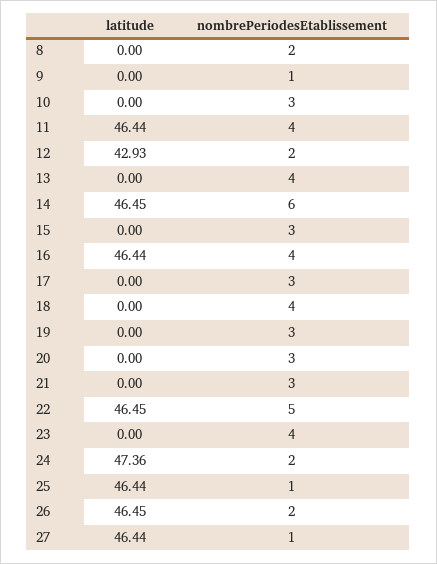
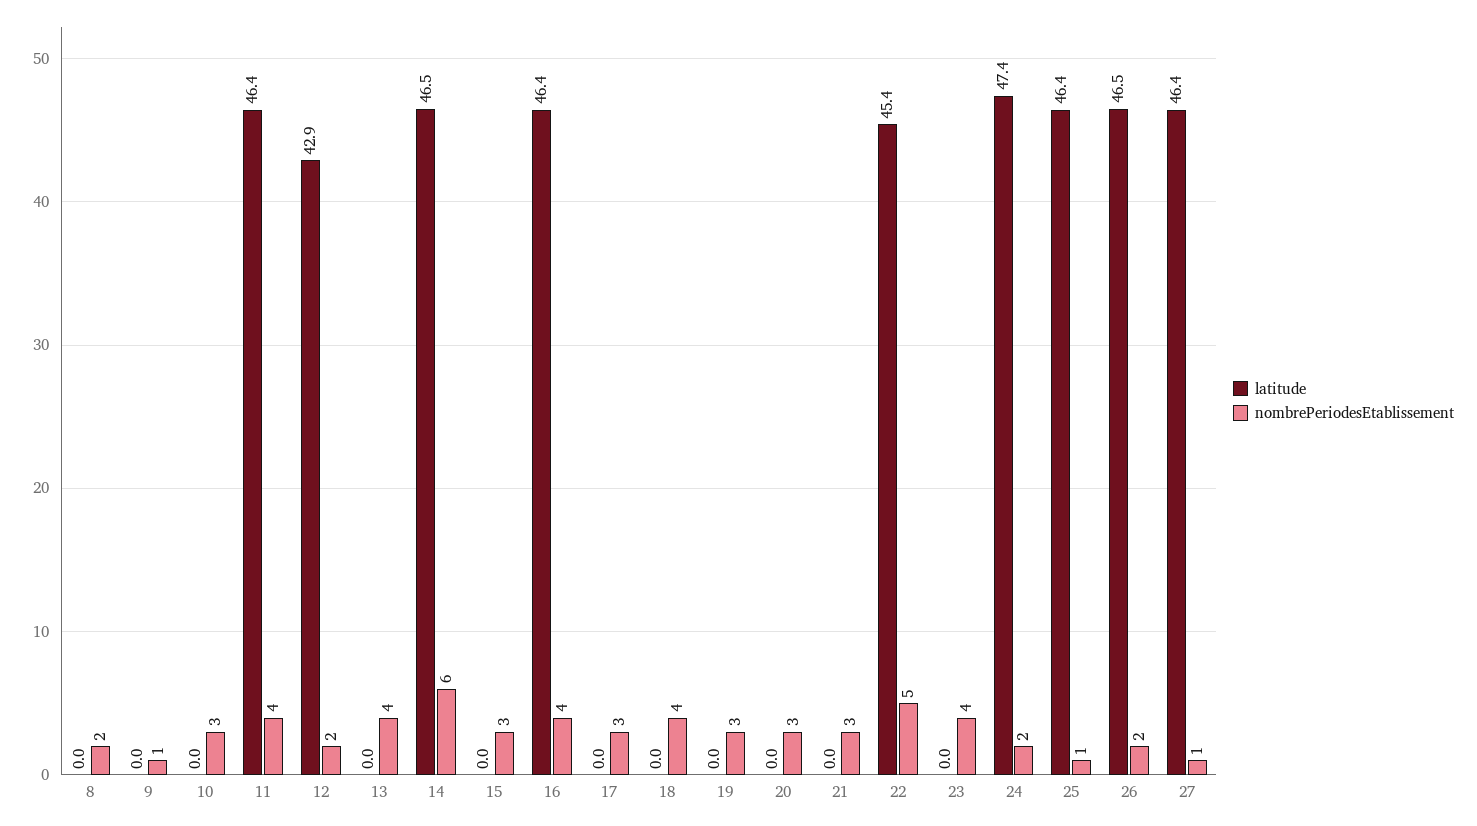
latitude, 22: 46.45 -> 45.4

